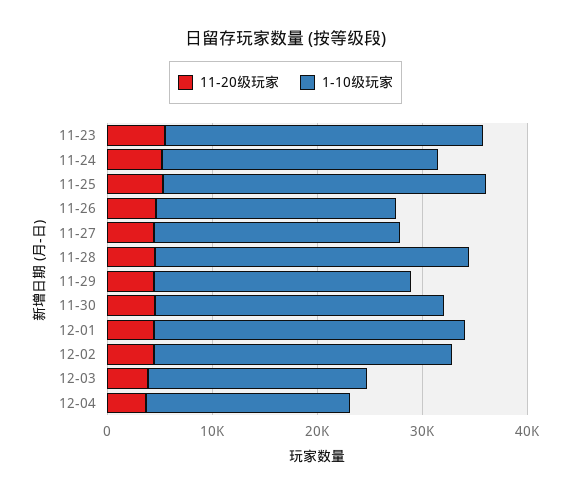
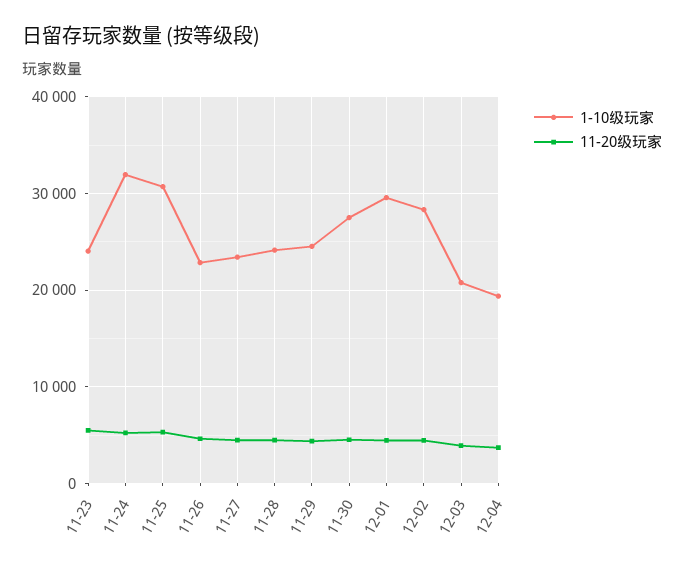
1-10级玩家, 11-23: 30000 -> 24000
1-10级玩家, 11-24: 26000 -> 32000
1-10级玩家, 11-28: 30000 -> 24000

